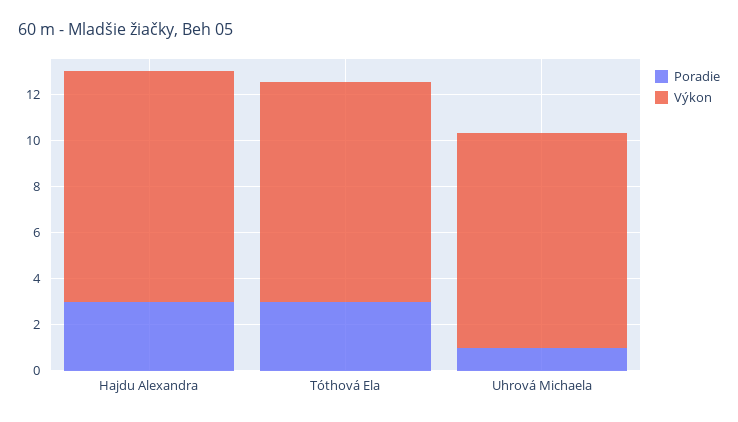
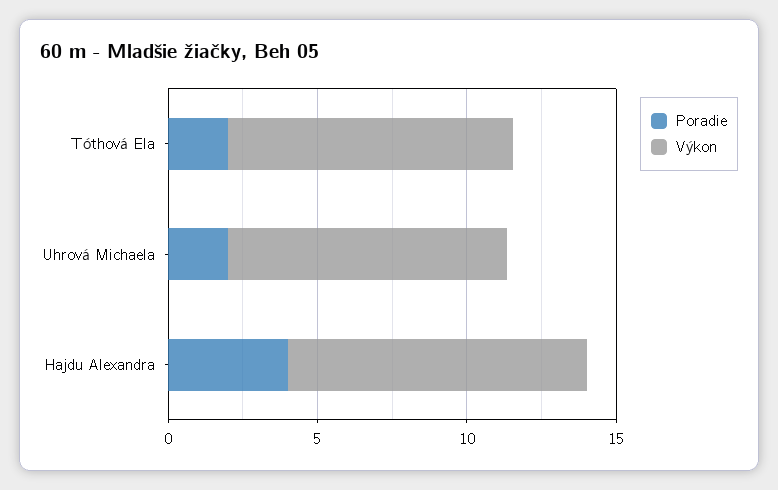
Poradie, Hajdu Alexandra: 3 -> 4
Poradie, Tóthová Ela: 3 -> 2
Poradie, Uhrová Michaela: 1 -> 2

